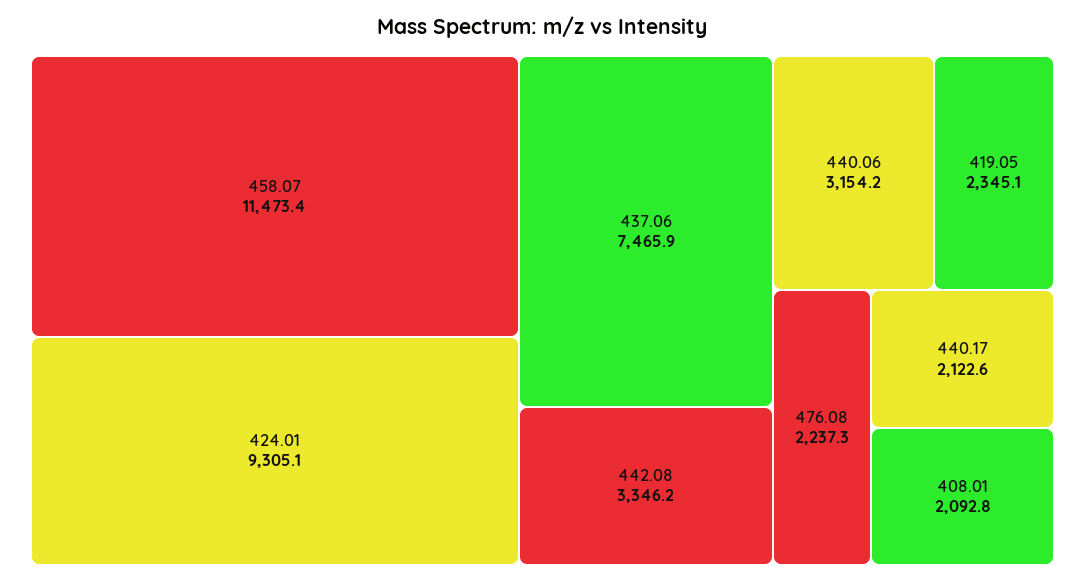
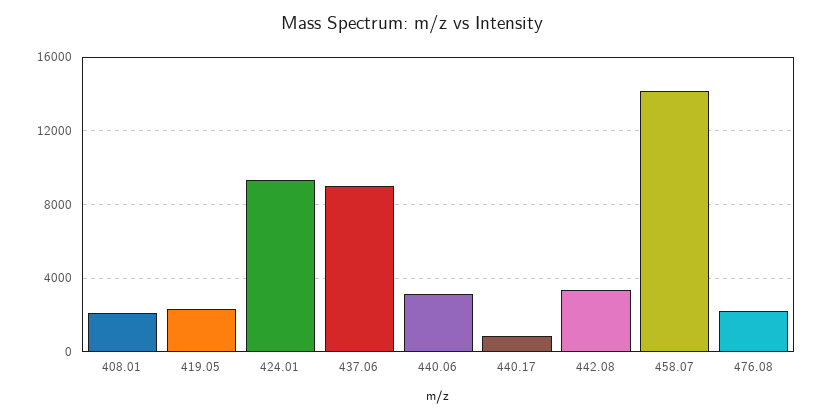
458.07: 11473.4 -> 14000
437.06: 7465.9 -> 9000
440.17: 2122.6 -> 1000

